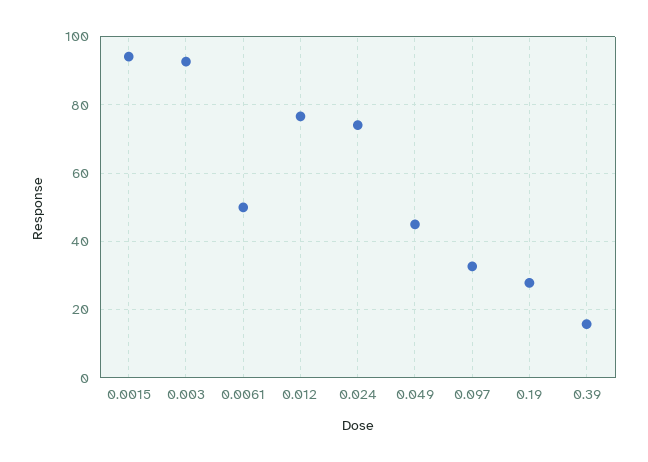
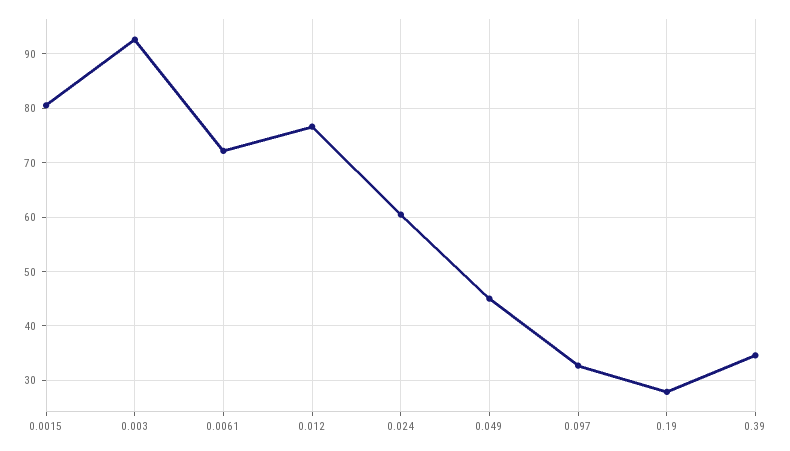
0.0015: 94 -> 80
0.0061: 50 -> 72
0.024: 74 -> 60
0.39: 16 -> 34

